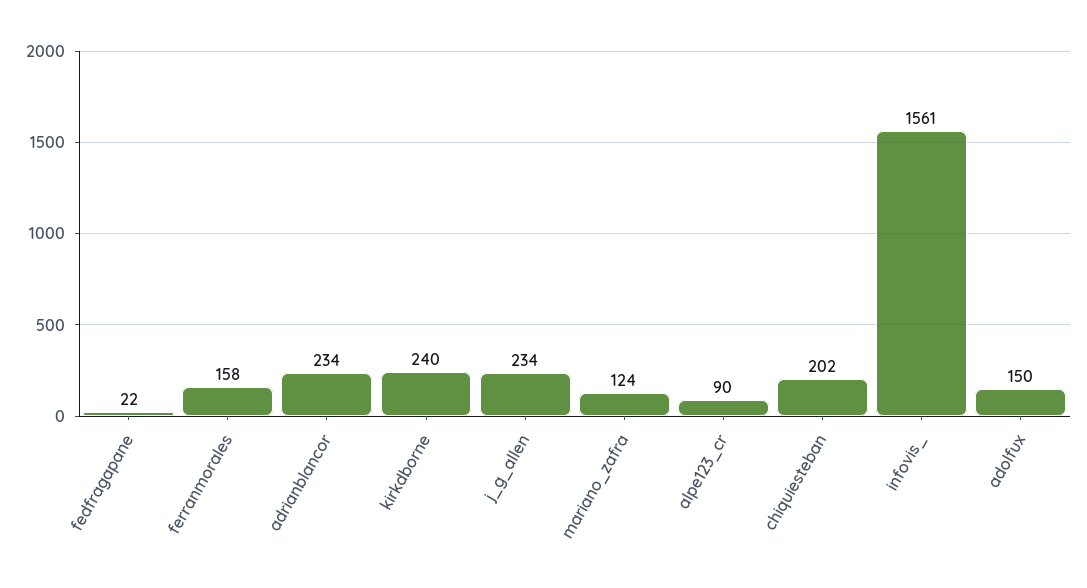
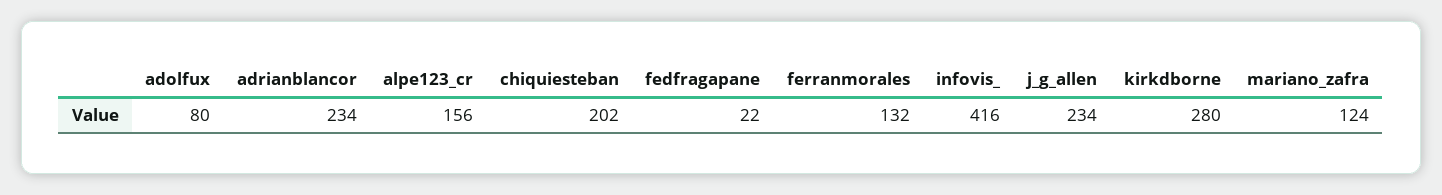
ferranmorales: 158 -> 132
kirkdborne: 240 -> 280
alpe123_cr: 90 -> 156
infovis_: 1561 -> 416
adolfux: 150 -> 80

